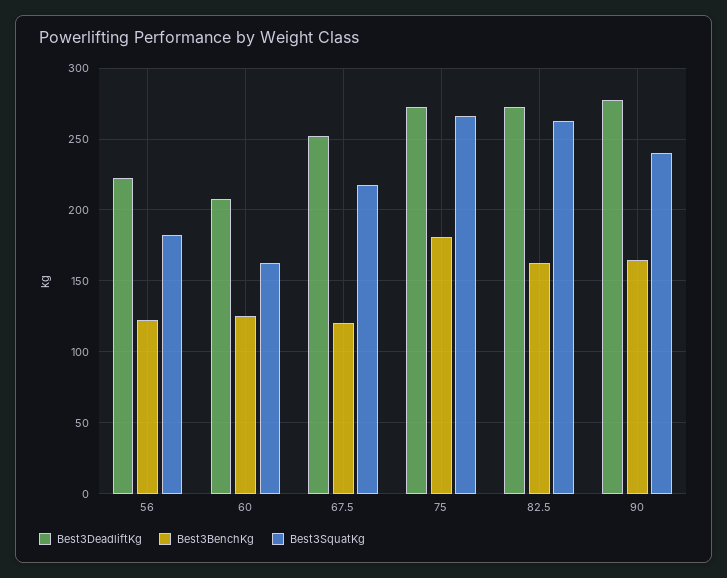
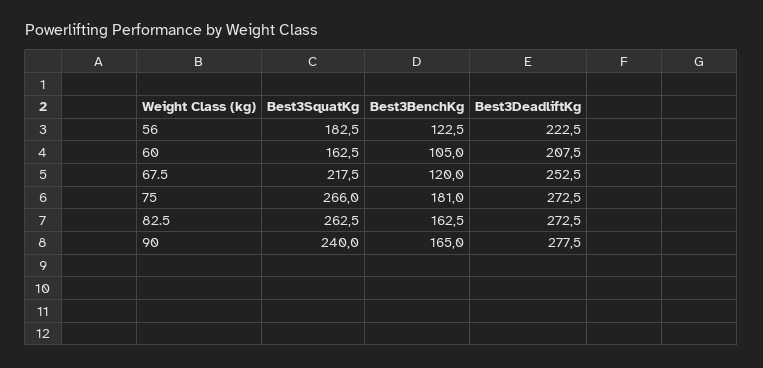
Best3BenchKg, 60: 125 -> 105

